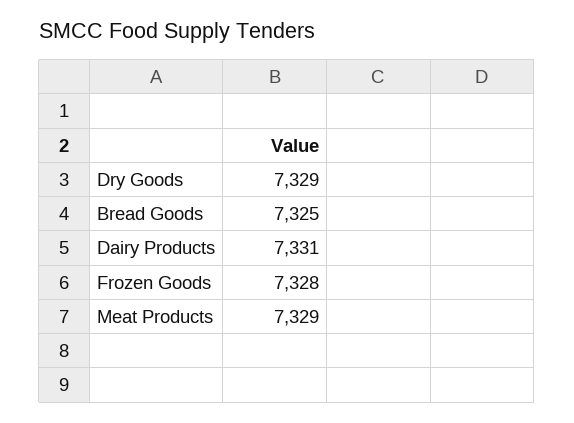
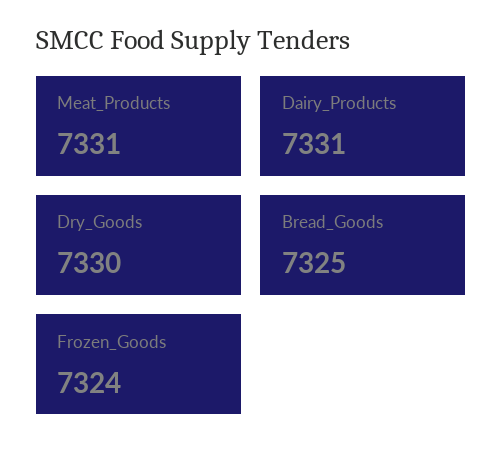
Dry Goods: 7329 -> 7330
Frozen Goods: 7328 -> 7324
Meat Products: 7329 -> 7331

